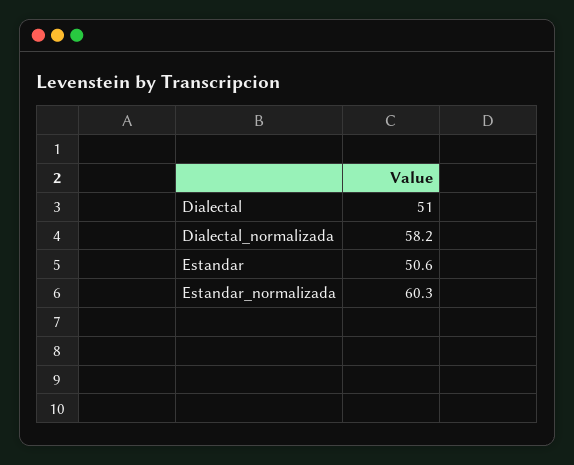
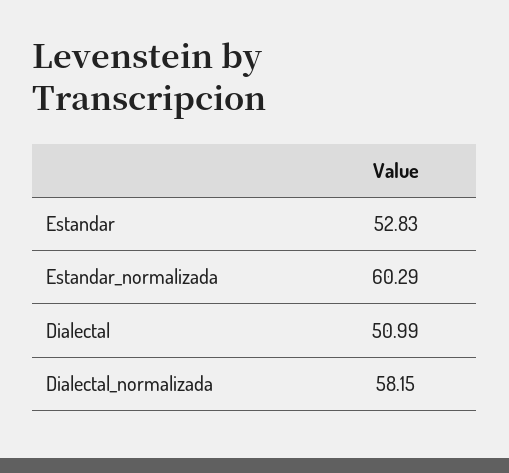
Estandar: 50.6 -> 52.83

